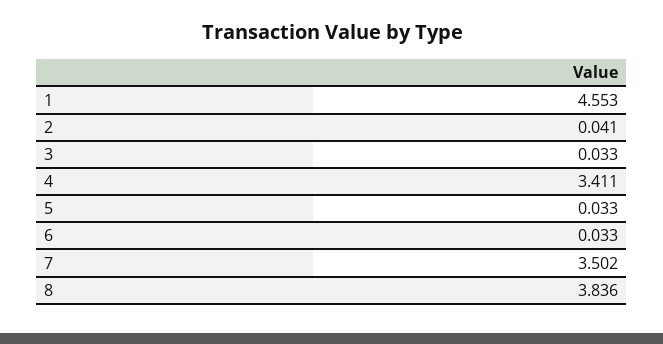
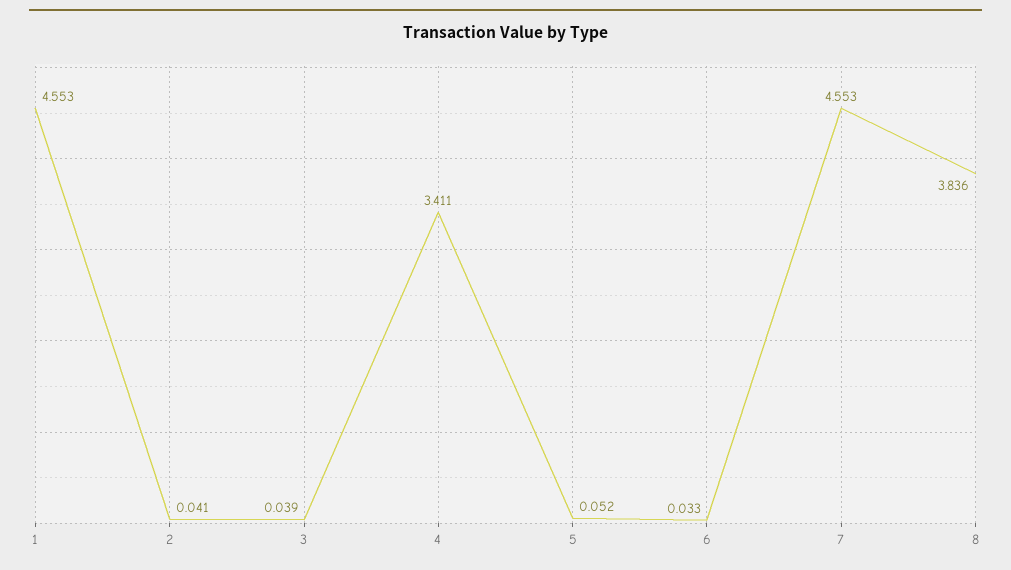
3: 0.033 -> 0.039
5: 0.033 -> 0.052
7: 3.502 -> 4.553

